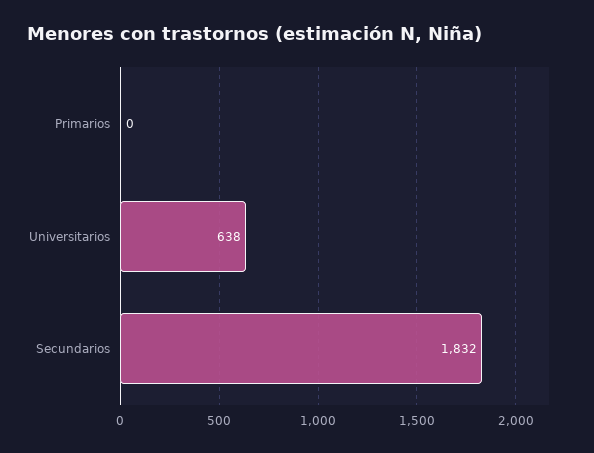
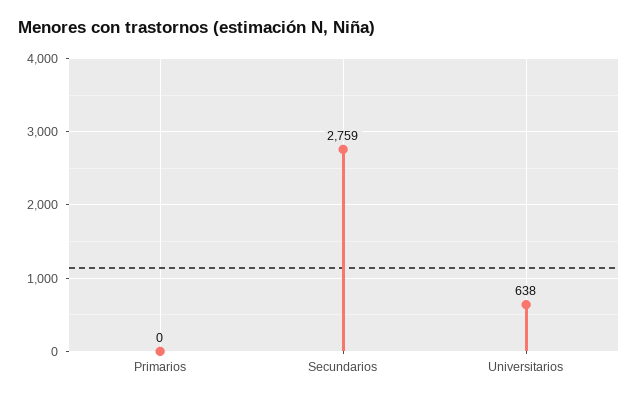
Secundarios: 1832 -> 2759

